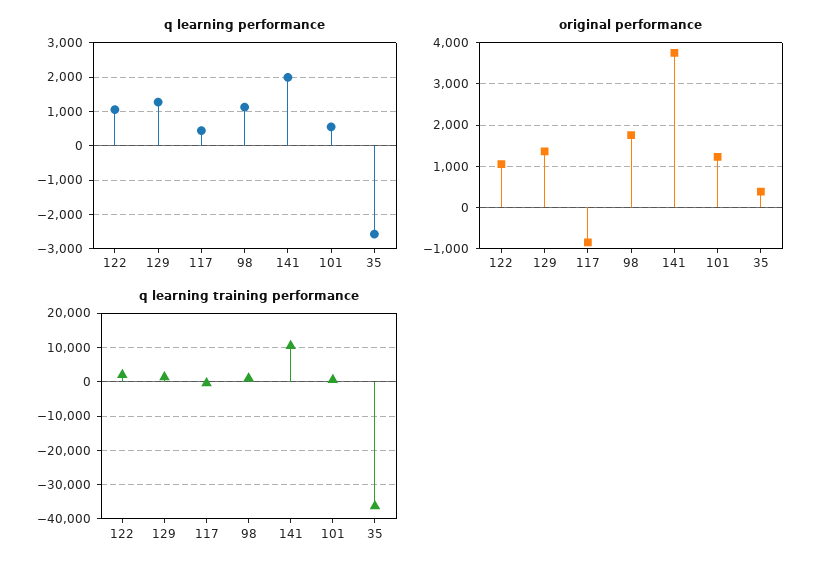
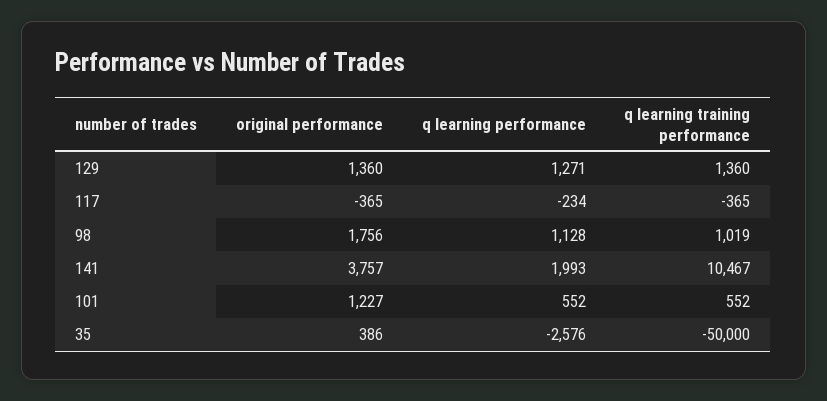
q learning performance, 122: 1000 -> none
q learning performance, 117: 400 -> -234
original performance, 122: 1000 -> none
original performance, 117: -800 -> -365
q learning training performance, 122: 2000 -> none
q learning training performance, 35: -36000 -> -50000

